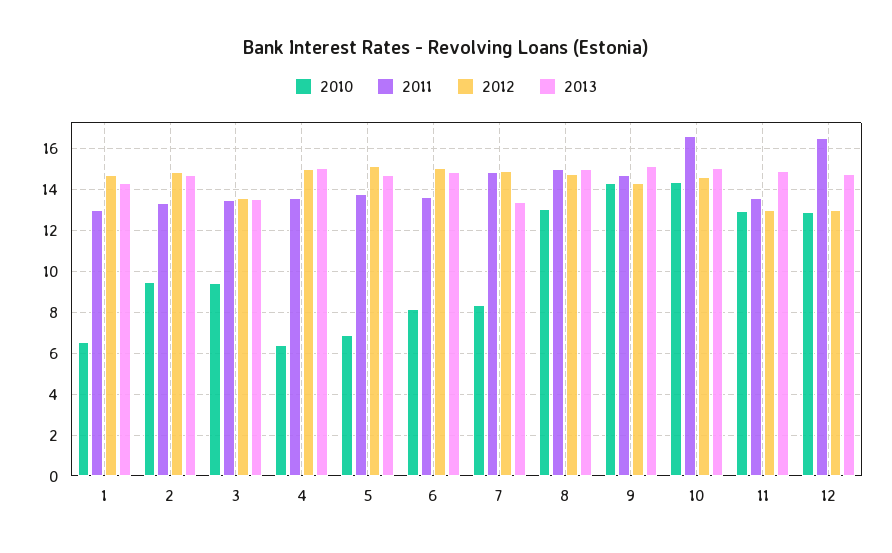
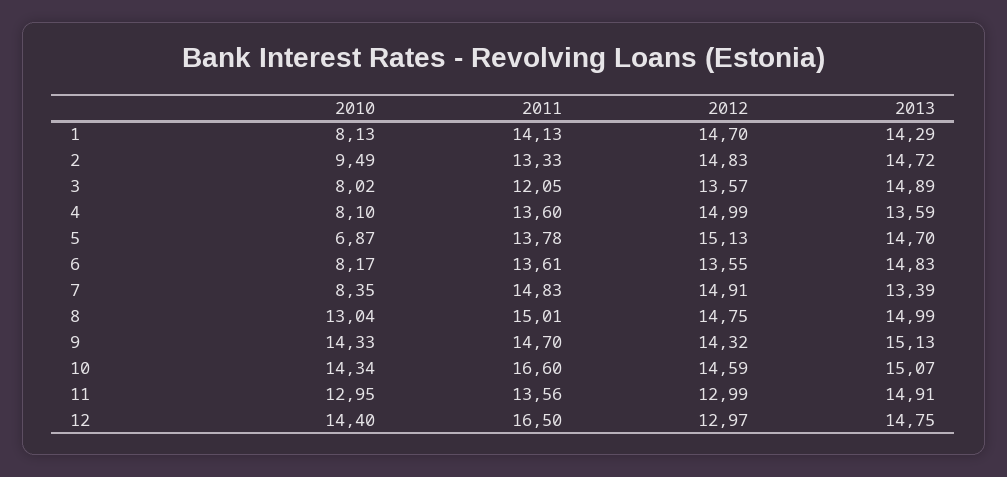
2010, 1: 6.5 -> 8.13
2011, 1: 13 -> 14.13
2010, 3: 9.5 -> 8.02
2011, 3: 13.5 -> 12.05
2013, 3: 13.5 -> 14.89
2010, 4: 6.5 -> 8.1
2013, 4: 15 -> 13.59
2012, 6: 15 -> 13.55
2010, 12: 13 -> 14.4

